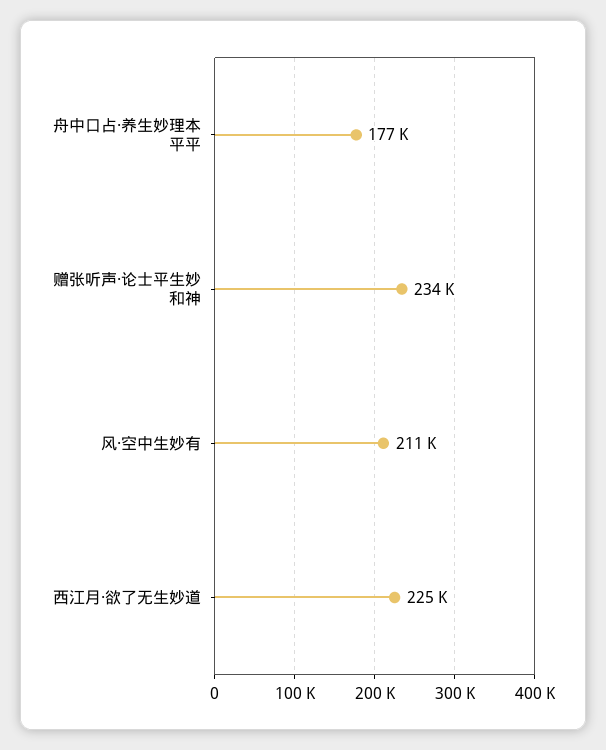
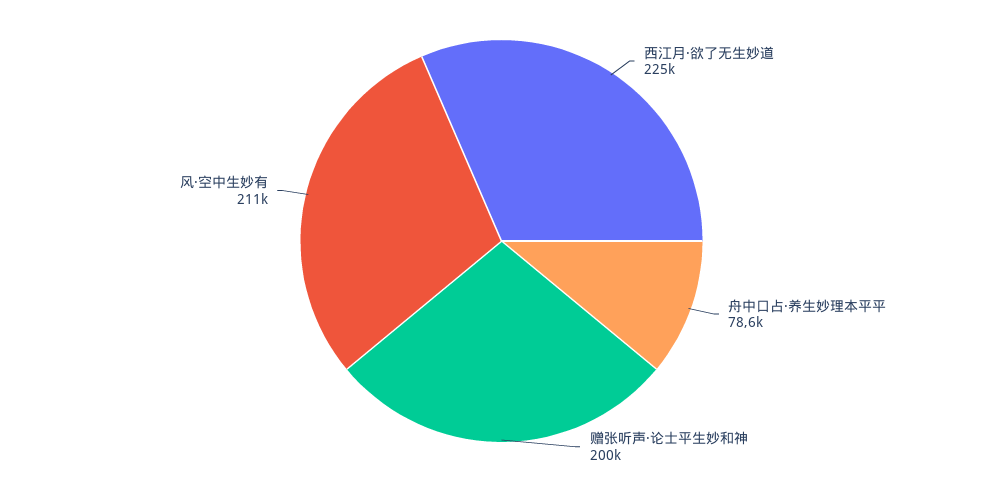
舟中口占·养生妙理本平平: 177000 -> 78600
赠张听声·论士平生妙和神: 234000 -> 200000

